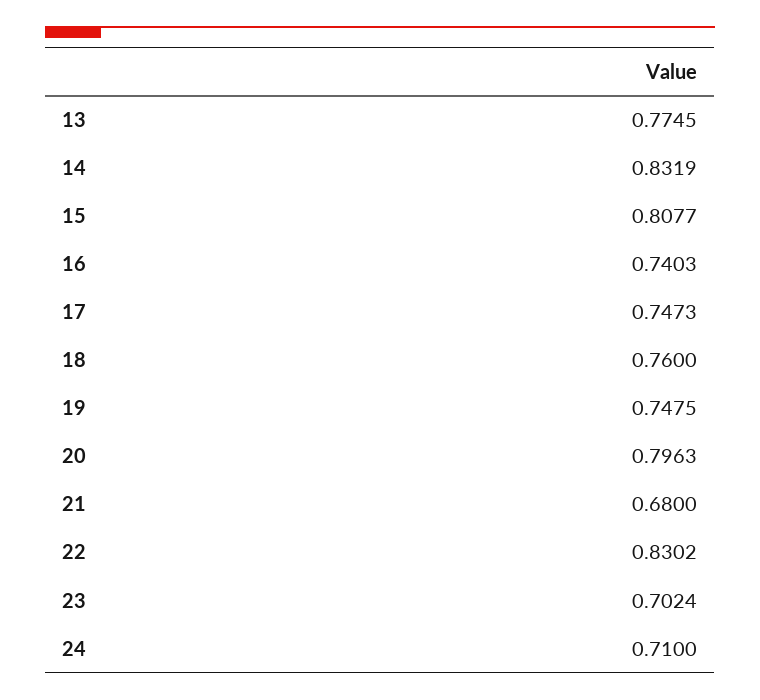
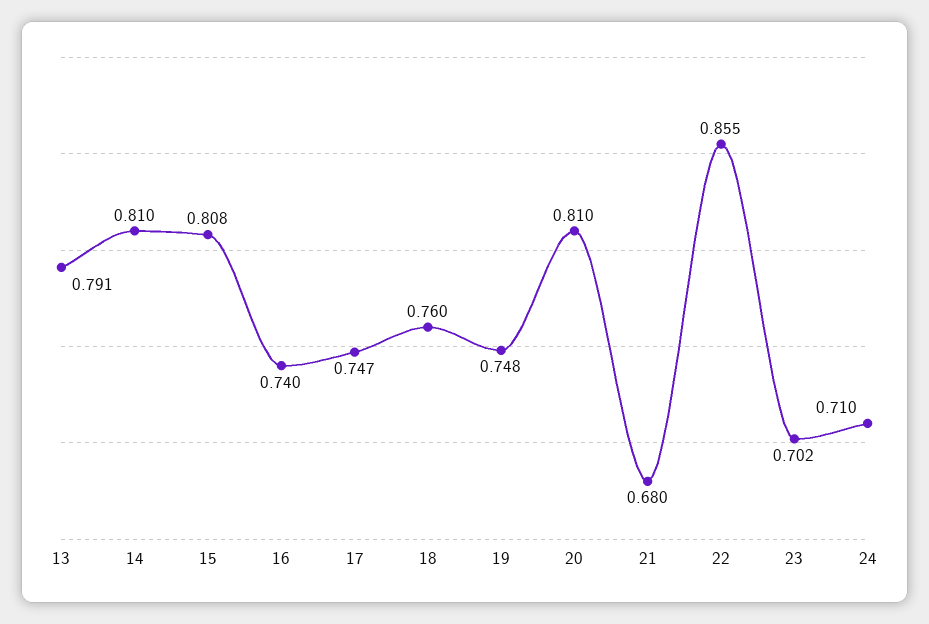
13: 0.7745 -> 0.791
14: 0.8319 -> 0.81
20: 0.7963 -> 0.81
22: 0.8302 -> 0.855

